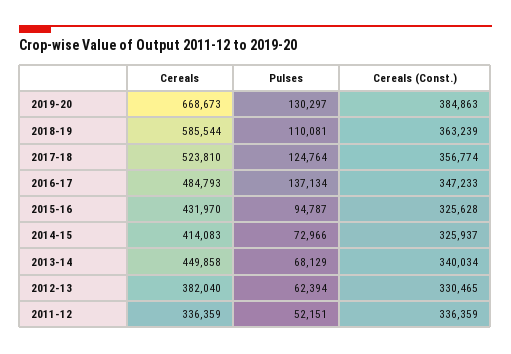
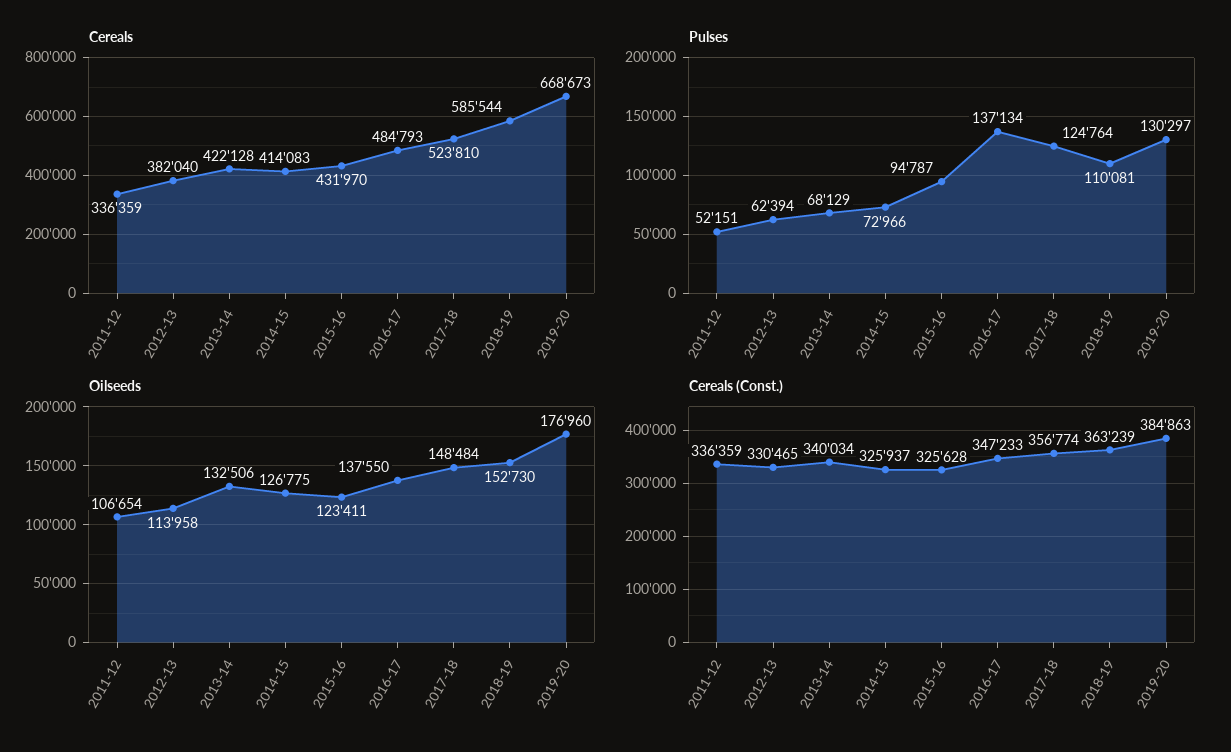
Cereals, 2013-14: 449858 -> 422128
Oilseeds, 2011-12: none -> 106654
Oilseeds, 2012-13: none -> 113958
Oilseeds, 2013-14: none -> 132506
Oilseeds, 2014-15: none -> 126775
Oilseeds, 2015-16: none -> 123411
Oilseeds, 2016-17: none -> 137550
Oilseeds, 2017-18: none -> 148484
Oilseeds, 2018-19: none -> 152730
Oilseeds, 2019-20: none -> 176960

